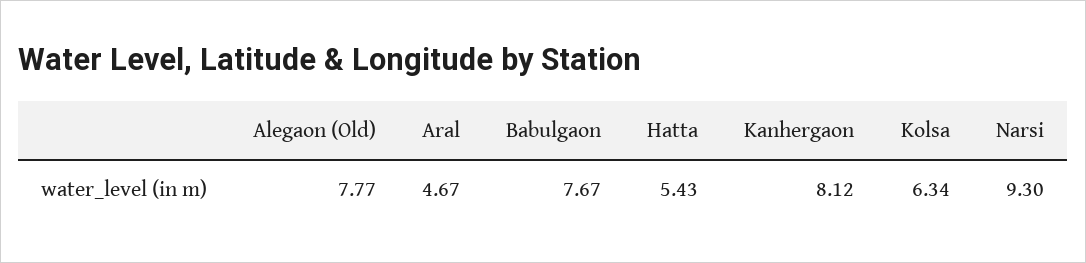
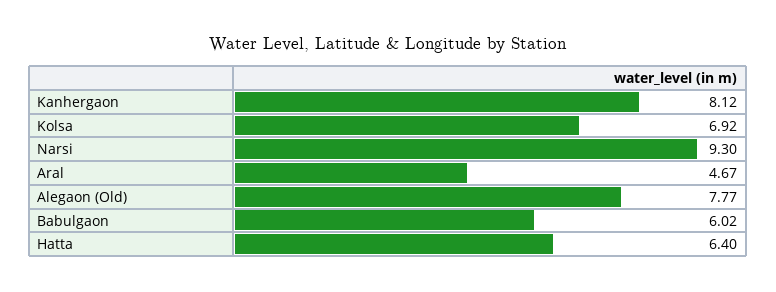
Babulgaon: 7.67 -> 6.02
Hatta: 5.43 -> 6.4
Kolsa: 6.34 -> 6.92

